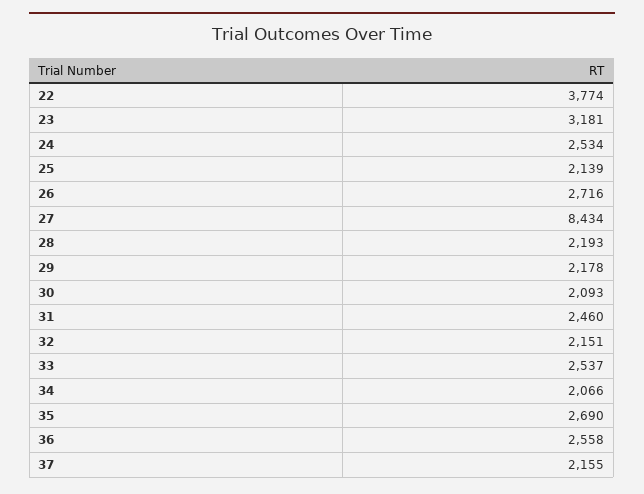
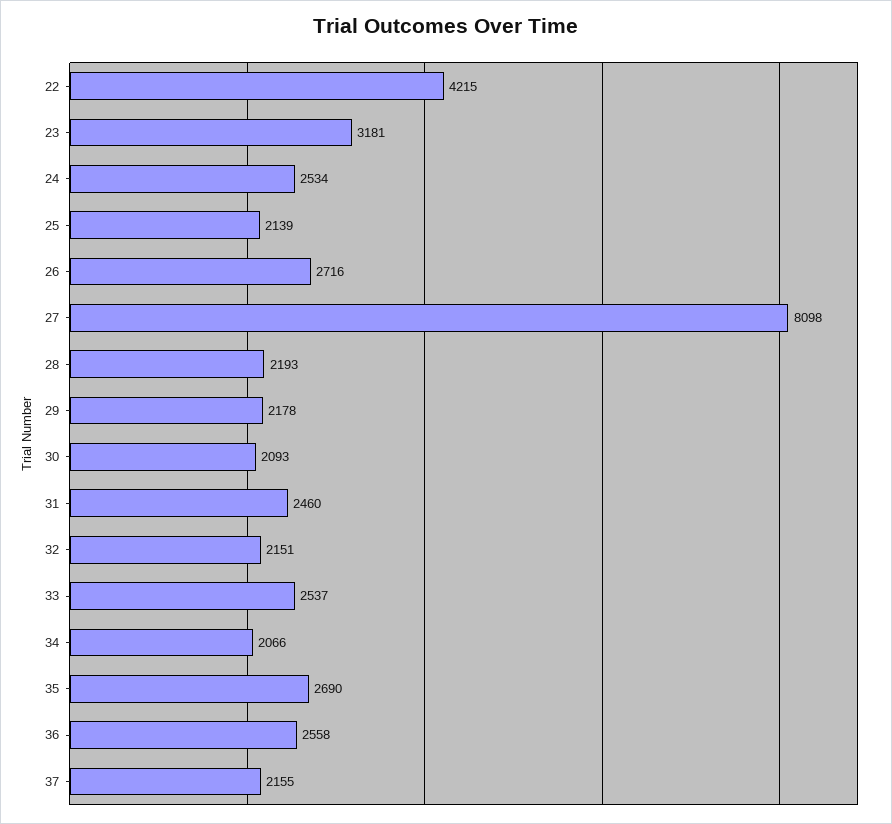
22: 3774 -> 4215
27: 8434 -> 8098

